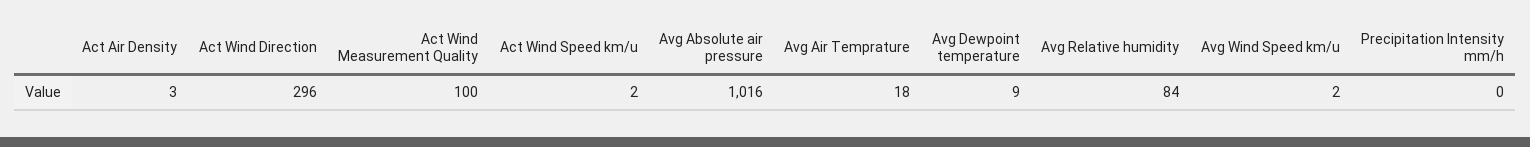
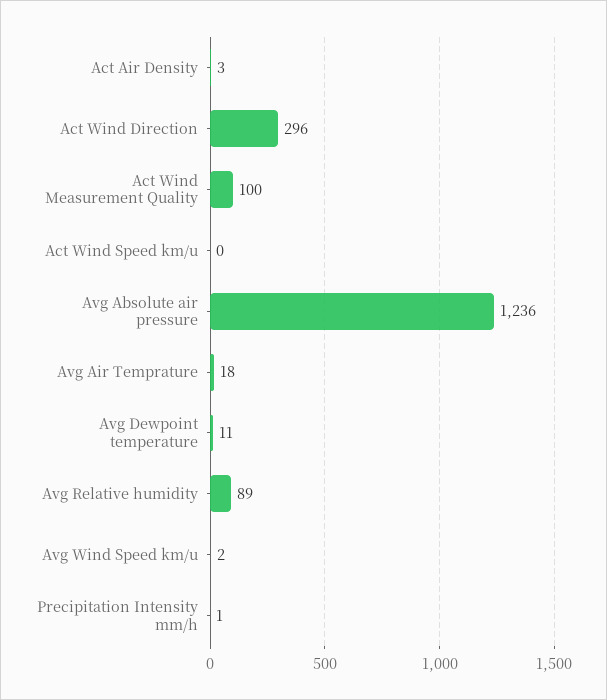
Act Wind Speed km/u: 2 -> 0
Avg Absolute air pressure: 1016 -> 1236
Avg Dewpoint temperature: 9 -> 11
Avg Relative humidity: 84 -> 89
Precipitation Intensity mm/h: 0 -> 1

